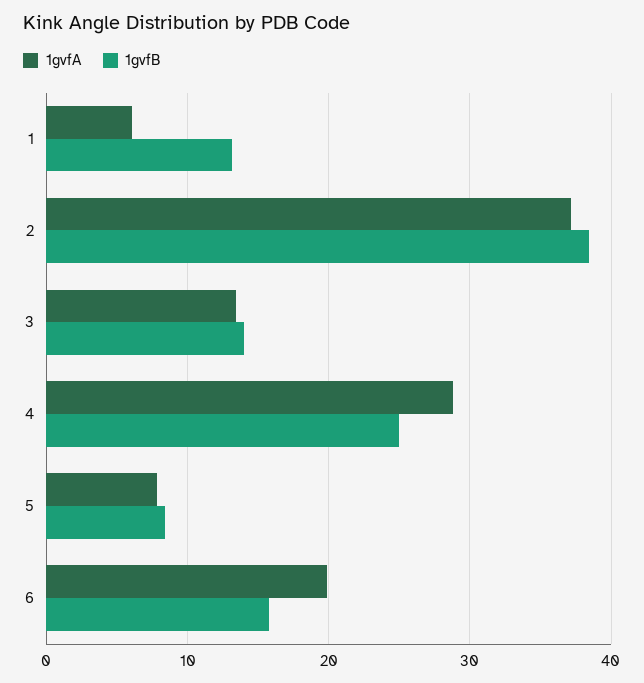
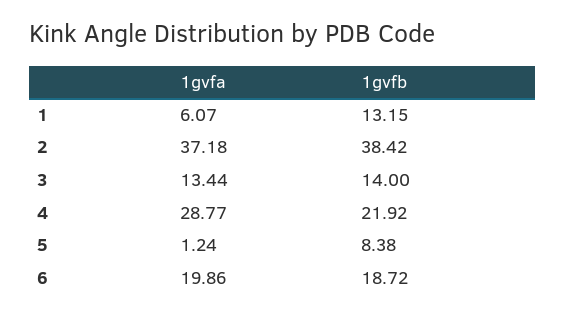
1gvfB, 4: 25 -> 21.92
1gvfA, 5: 8 -> 1.24
1gvfB, 6: 16 -> 18.72

